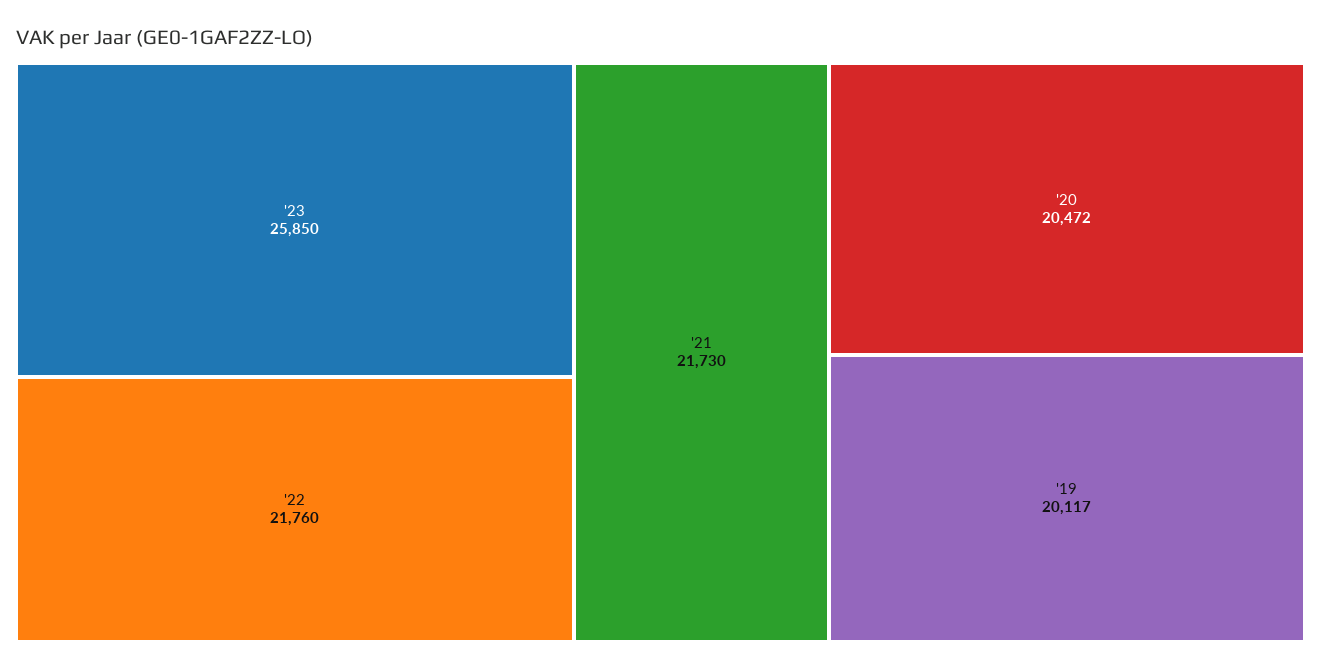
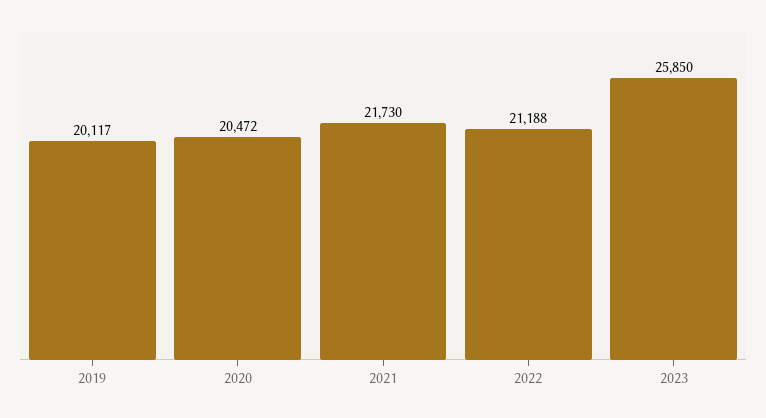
'22: 21760 -> 21188

